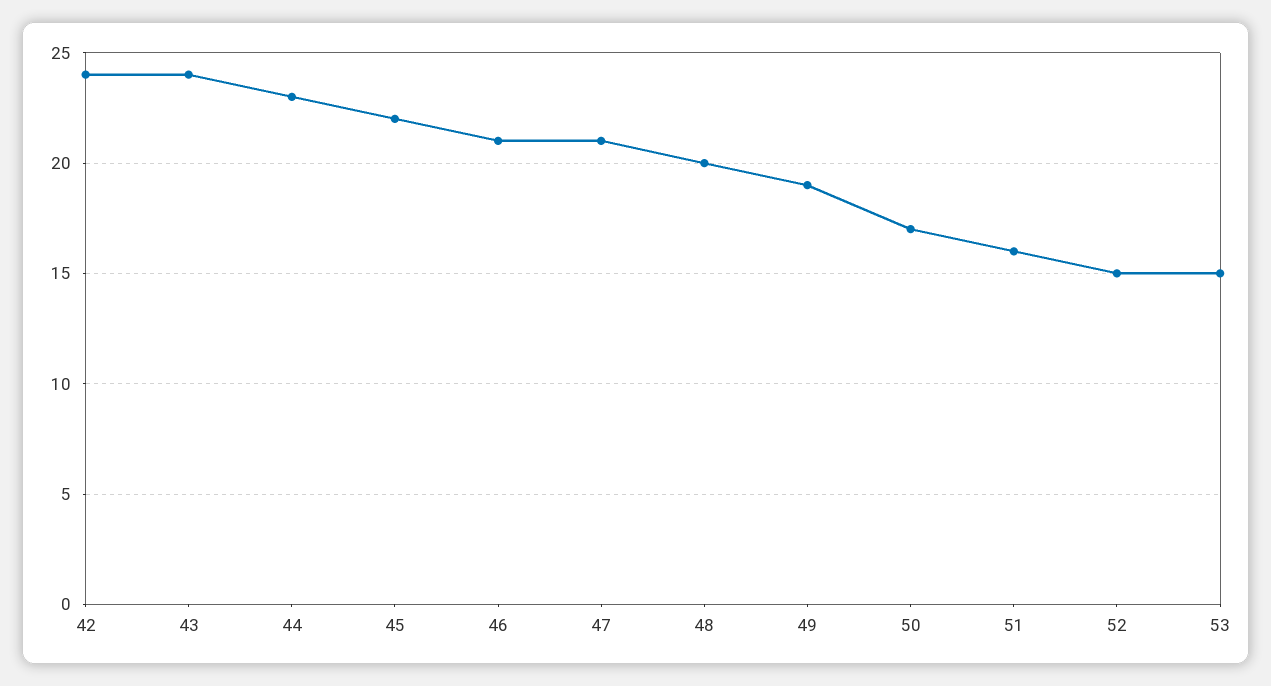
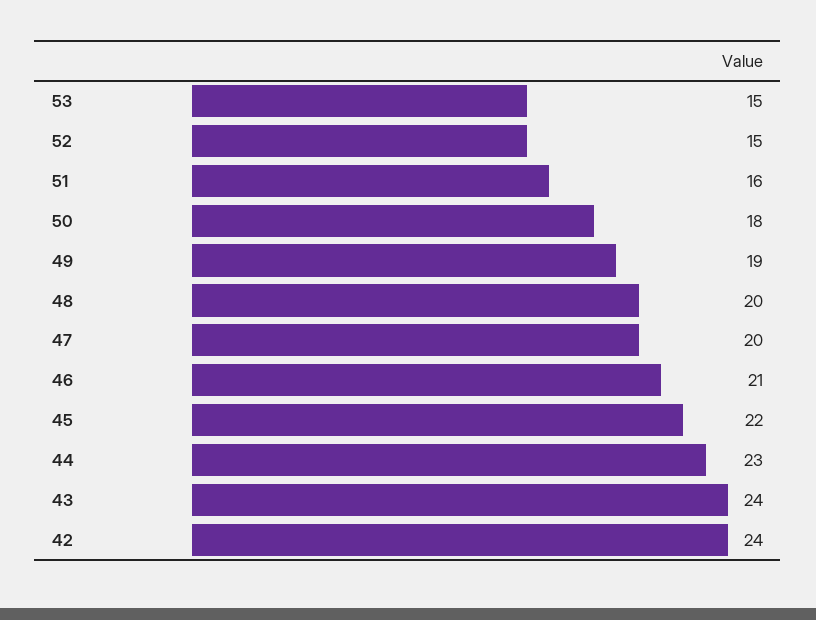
47: 21 -> 20
50: 17 -> 18

